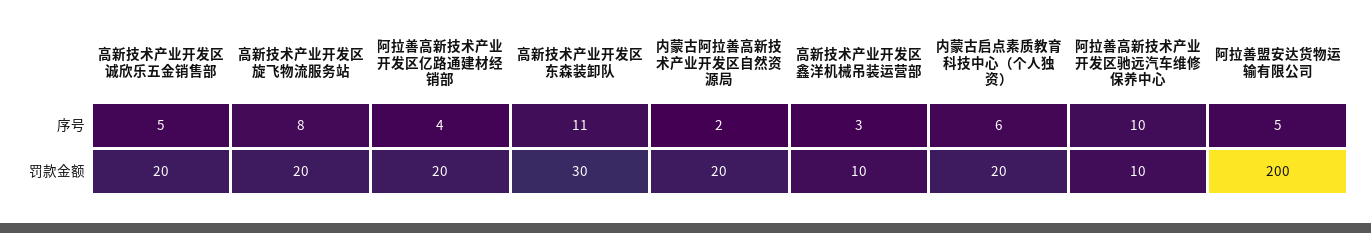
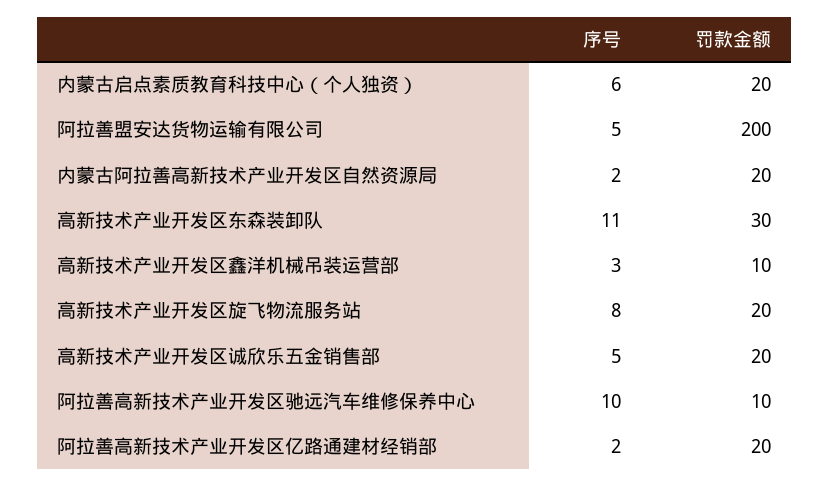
阿拉善高新技术产业开发区亿路通建材经销部, 序号: 4 -> 2

